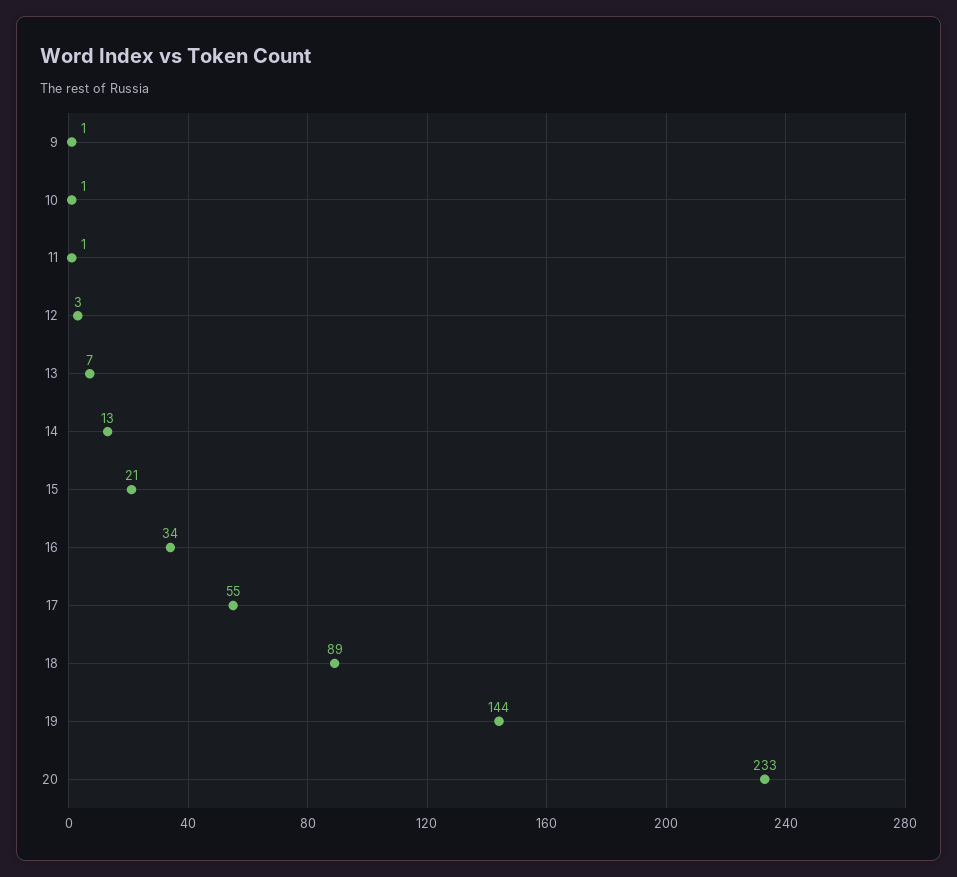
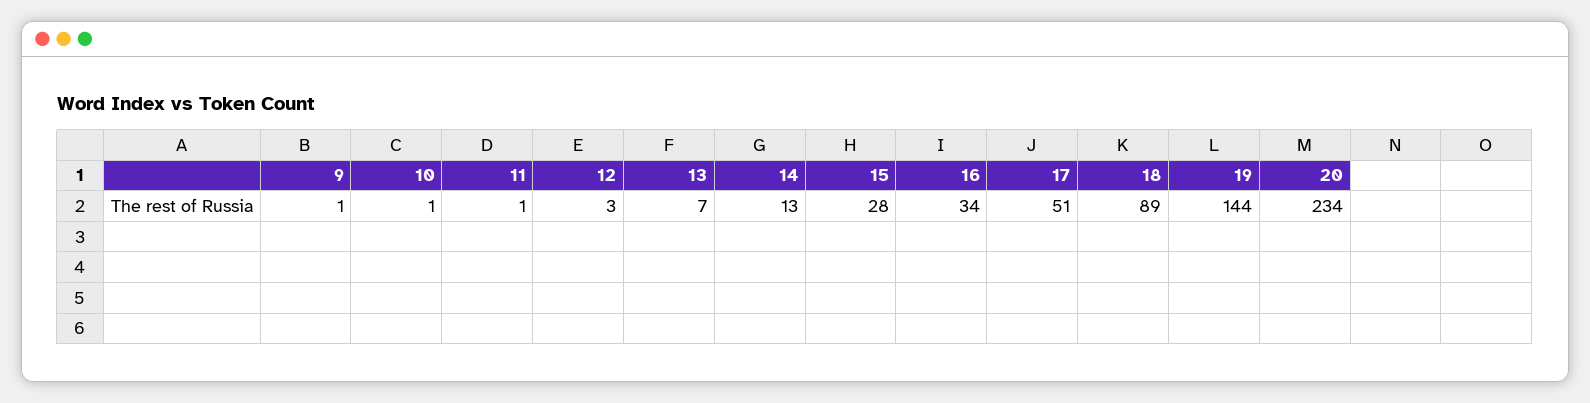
15: 21 -> 28
17: 55 -> 51
20: 233 -> 234

